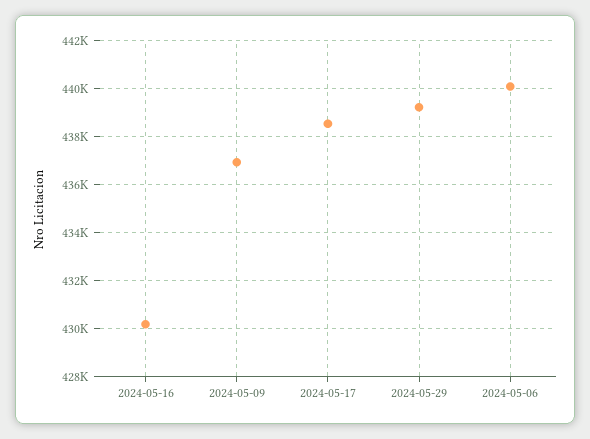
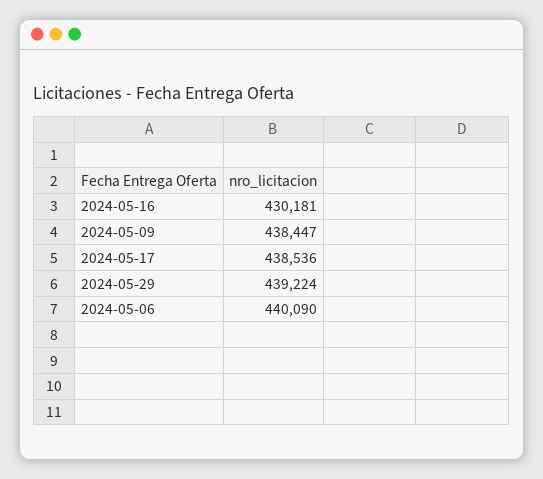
2024-05-09: 437000 -> 438447

